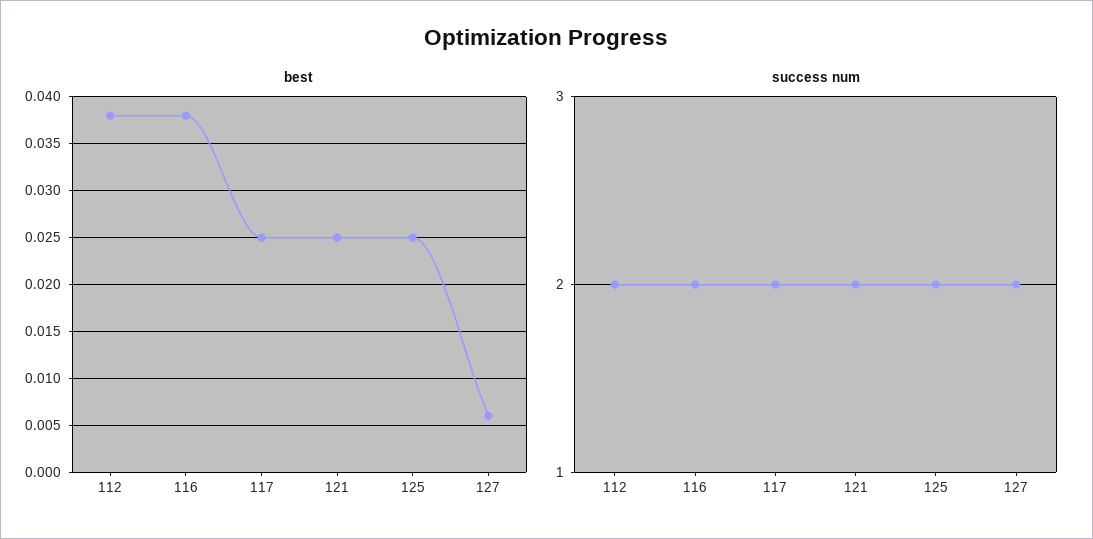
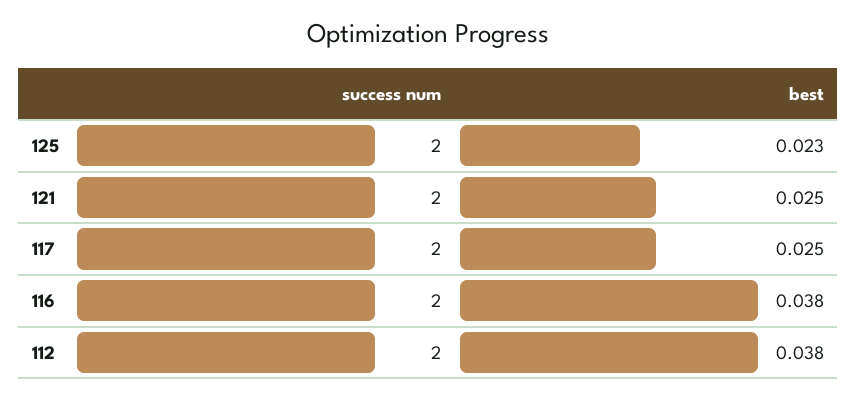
best, 125: 0.025 -> 0.023
best, 127: 0.006 -> none
success num, 127: 2 -> none

